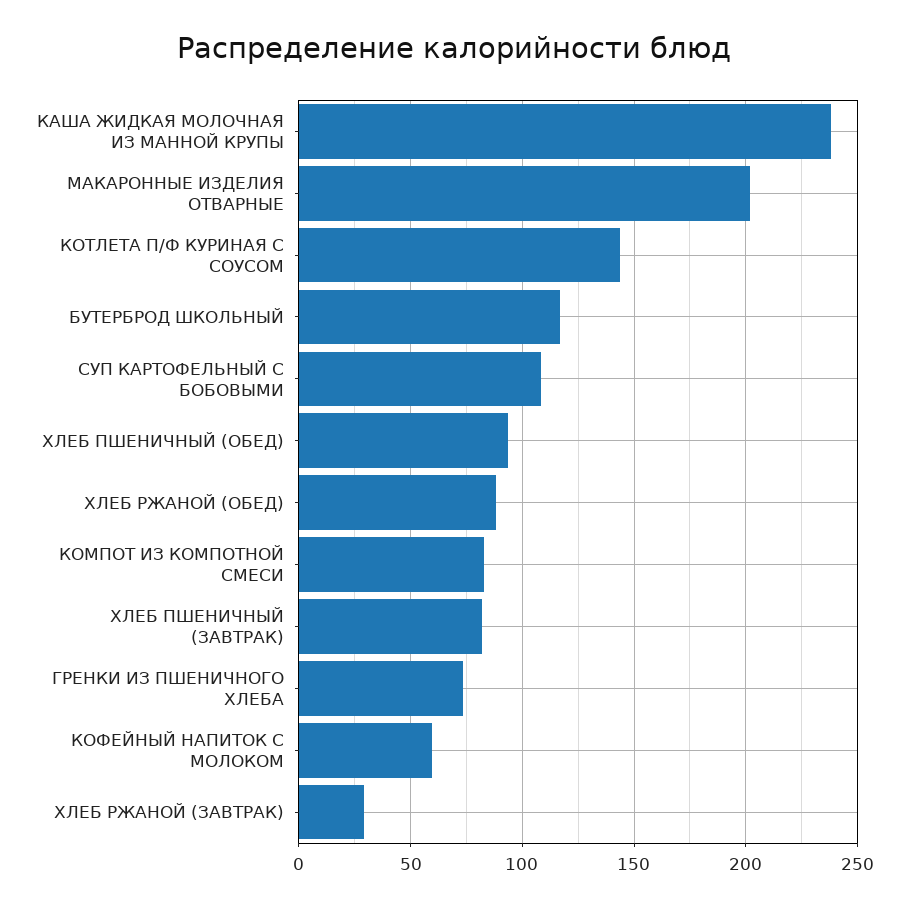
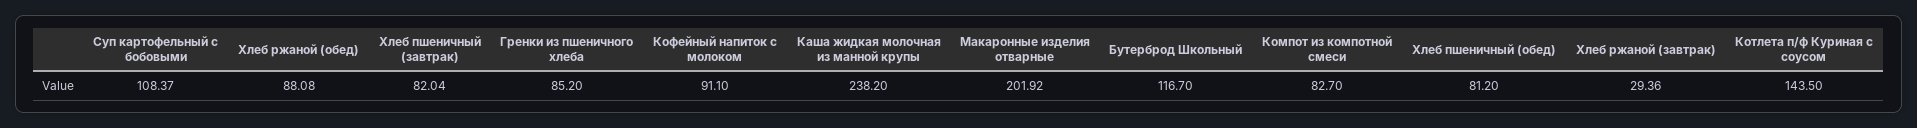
ХЛЕБ ПШЕНИЧНЫЙ (ОБЕД): 95 -> 81.2
ГРЕНКИ ИЗ ПШЕНИЧНОГО ХЛЕБА: 75 -> 85.2
КОФЕЙНЫЙ НАПИТОК С МОЛОКОМ: 60 -> 91.1

